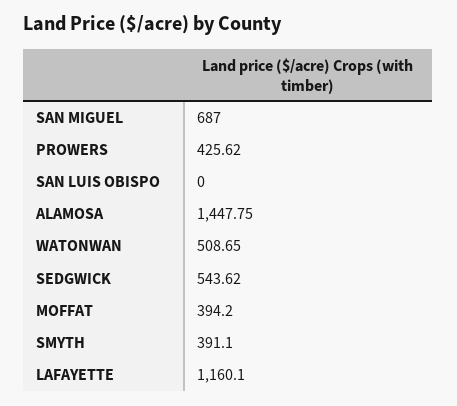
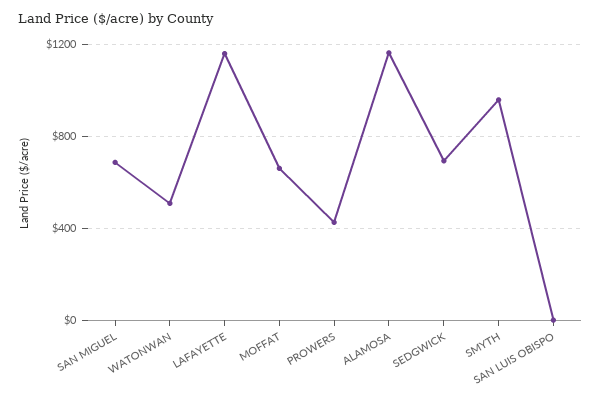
ALAMOSA: 1447.75 -> 1150
SEDGWICK: 543.62 -> 700
MOFFAT: 394.2 -> 650
SMYTH: 391.1 -> 950

